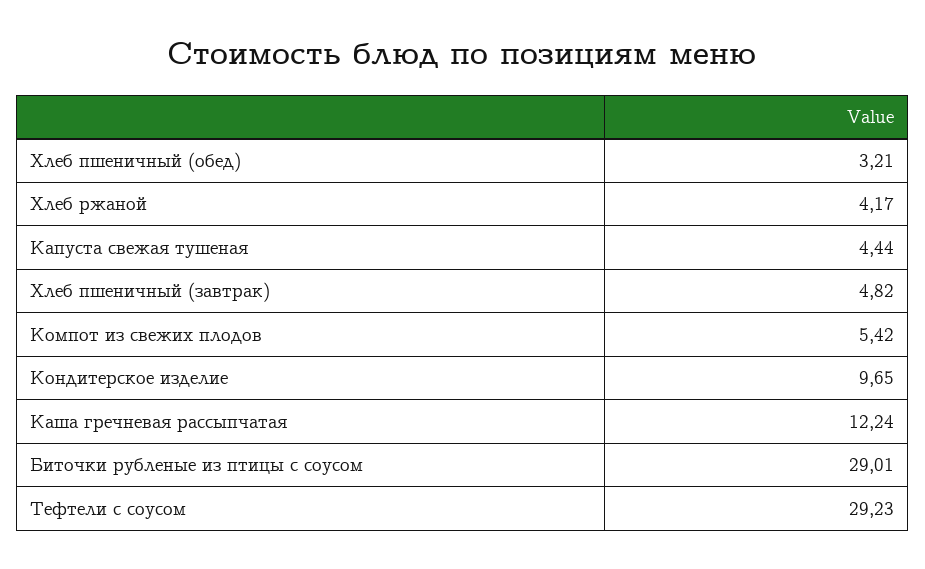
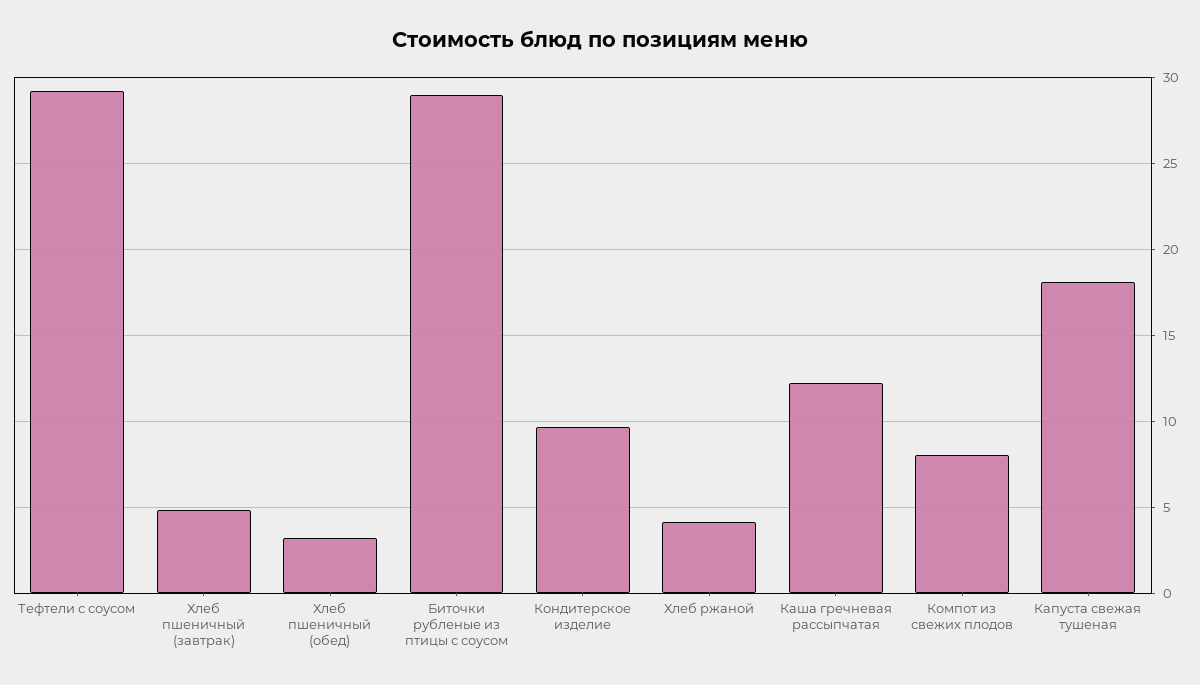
Капуста свежая тушеная: 4.44 -> 18
Компот из свежих плодов: 5.42 -> 8

